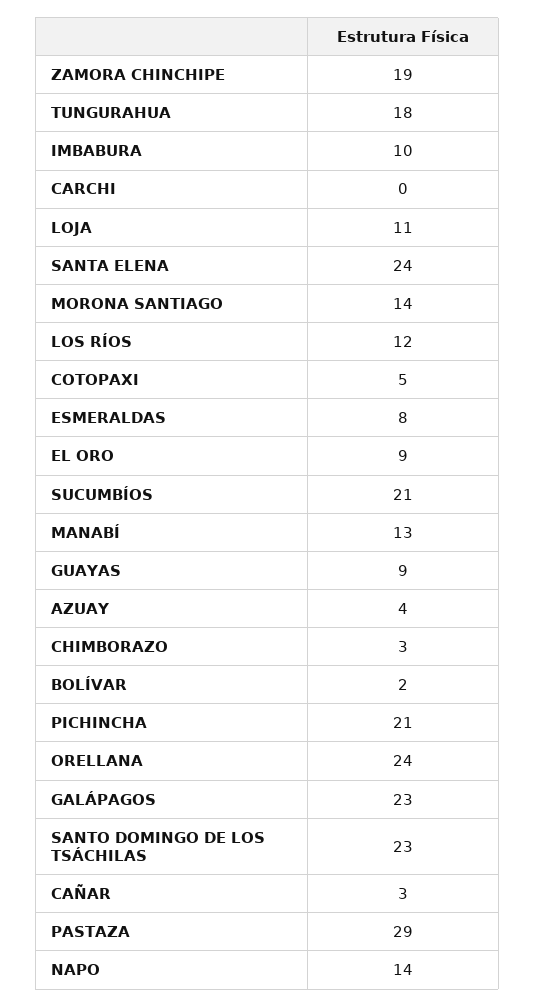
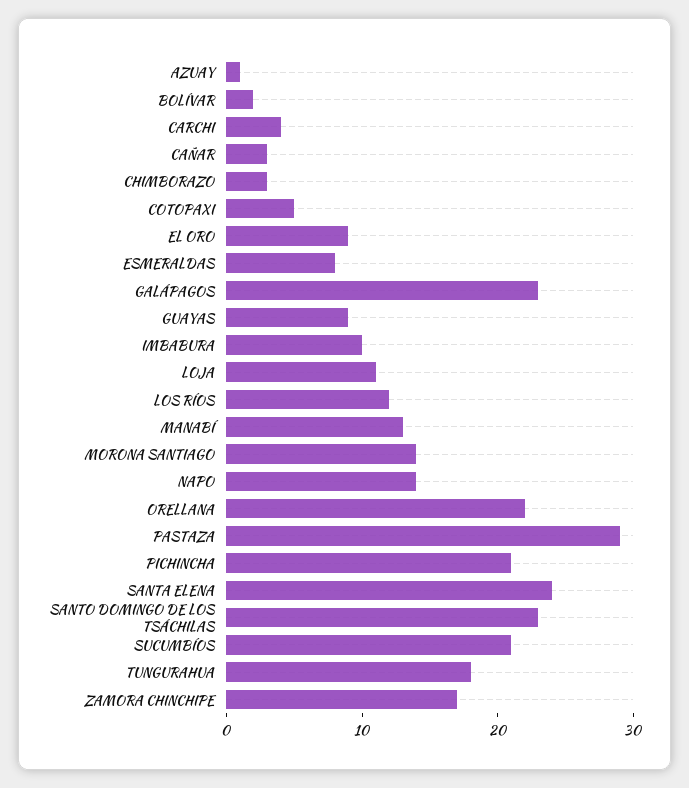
ZAMORA CHINCHIPE: 19 -> 17
CARCHI: 0 -> 4
AZUAY: 4 -> 1
ORELLANA: 24 -> 22

